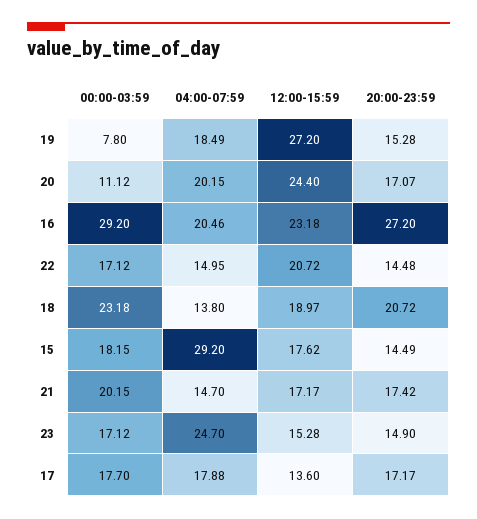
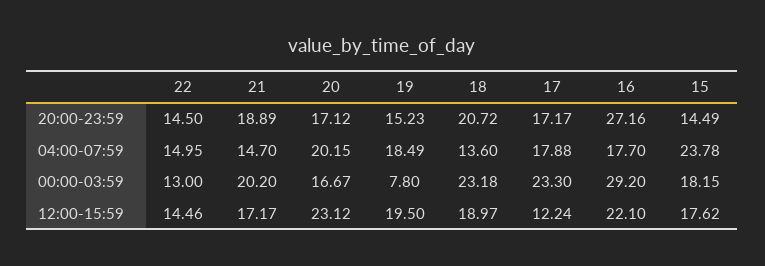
12:00-15:59, 19: 27.2 -> 19.5
20:00-23:59, 19: 15.28 -> 15.23
00:00-03:59, 20: 11.12 -> 16.67
12:00-15:59, 20: 24.4 -> 23.12
20:00-23:59, 20: 17.07 -> 17.12
04:00-07:59, 16: 20.46 -> 17.7
12:00-15:59, 16: 23.18 -> 22.1
20:00-23:59, 16: 27.2 -> 27.16
00:00-03:59, 22: 17.12 -> 13
12:00-15:59, 22: 20.72 -> 14.46
20:00-23:59, 22: 14.48 -> 14.5
04:00-07:59, 18: 13.8 -> 13.6
04:00-07:59, 15: 29.2 -> 23.78
00:00-03:59, 21: 20.15 -> 20.2
20:00-23:59, 21: 17.42 -> 18.89
00:00-03:59, 23: 17.12 -> none
04:00-07:59, 23: 24.7 -> none
12:00-15:59, 23: 15.28 -> none
20:00-23:59, 23: 14.9 -> none
00:00-03:59, 17: 17.7 -> 23.3
12:00-15:59, 17: 13.6 -> 12.24

